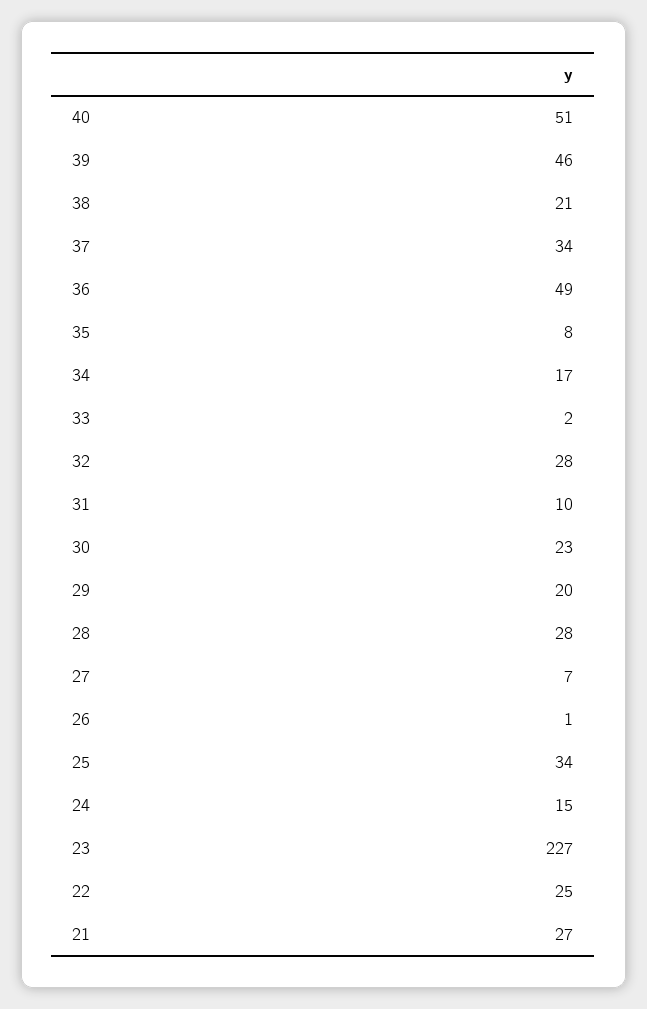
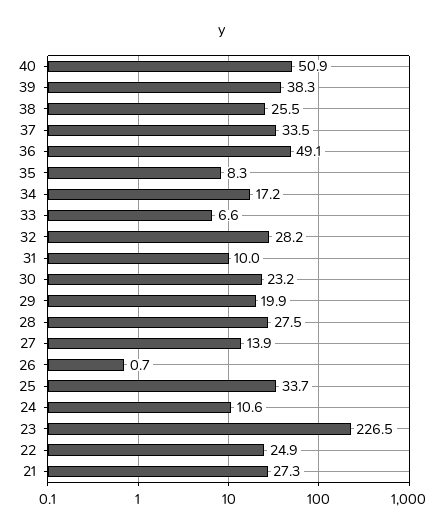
39: 46 -> 38.3
38: 21 -> 25.5
33: 2 -> 6.6
27: 7 -> 13.9
24: 15 -> 10.6

